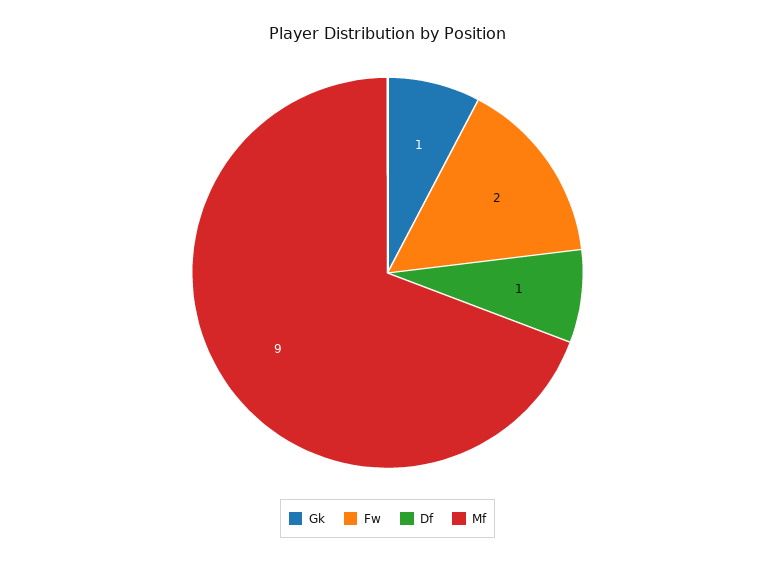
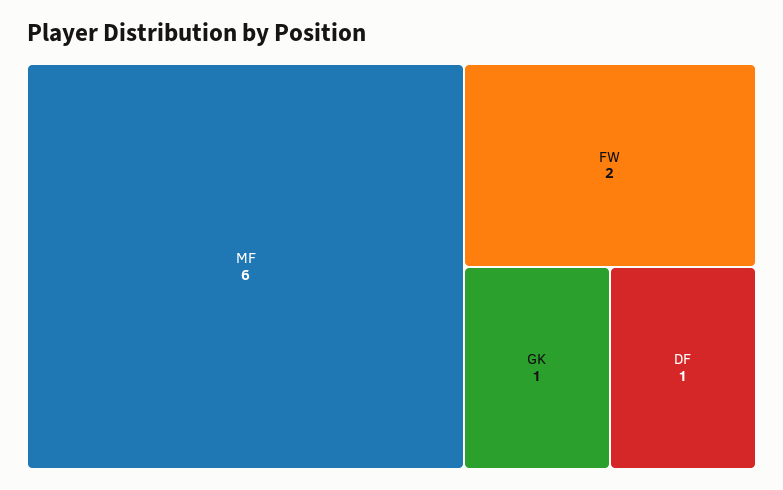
Mf: 9 -> 6

